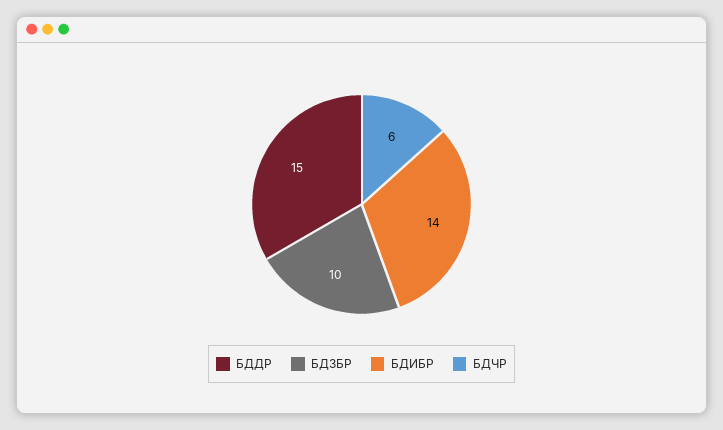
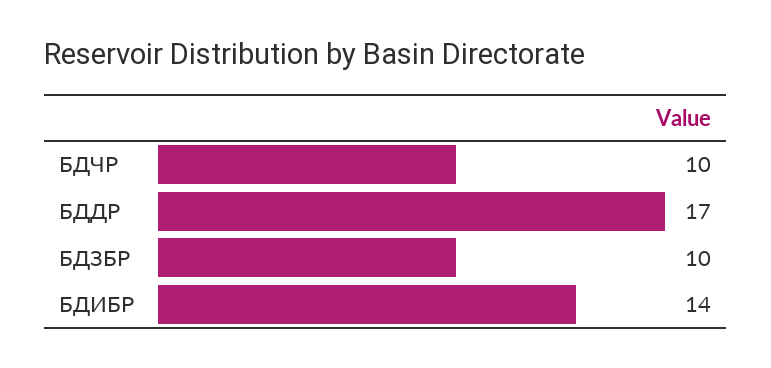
БДДР: 15 -> 17
БДЧР: 6 -> 10

